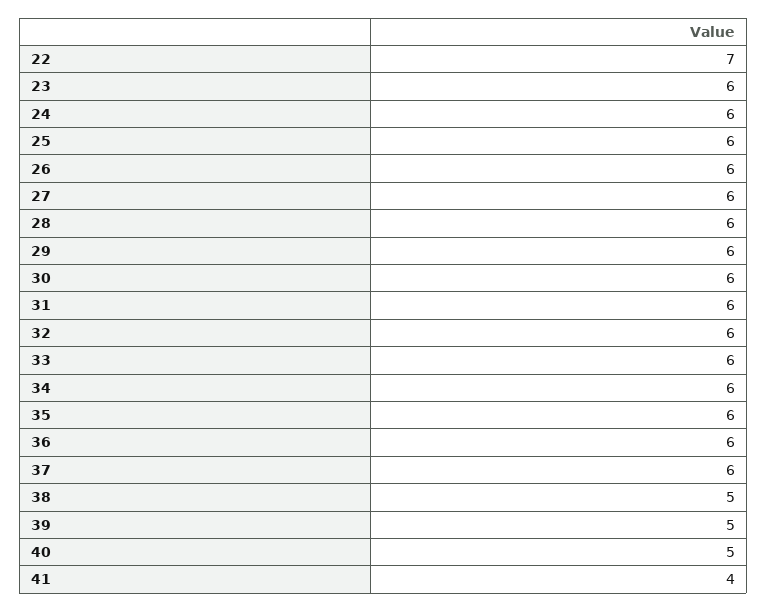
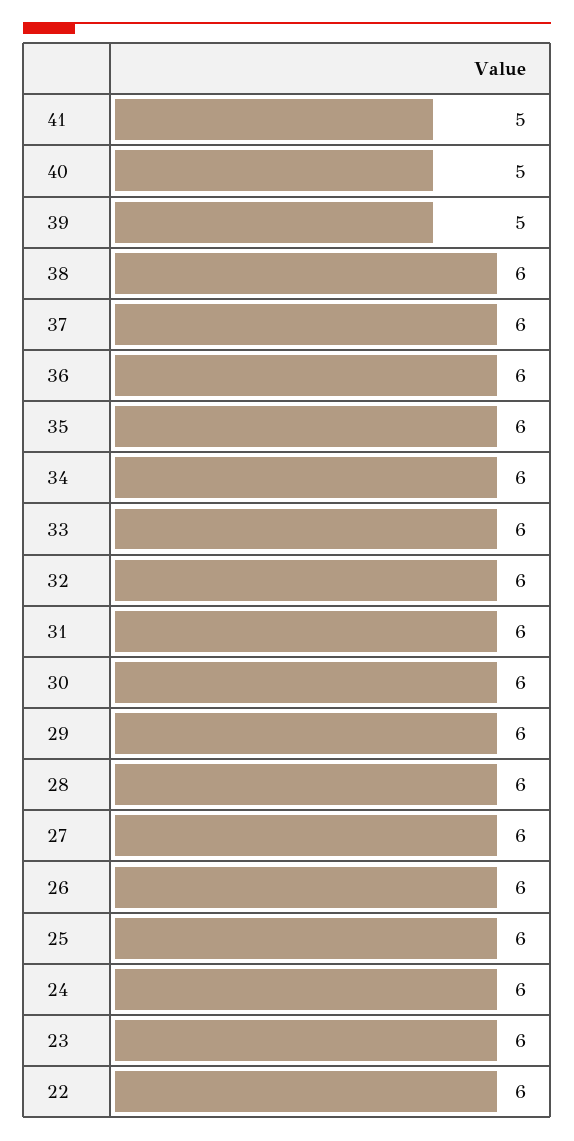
22: 7 -> 6
38: 5 -> 6
41: 4 -> 5

